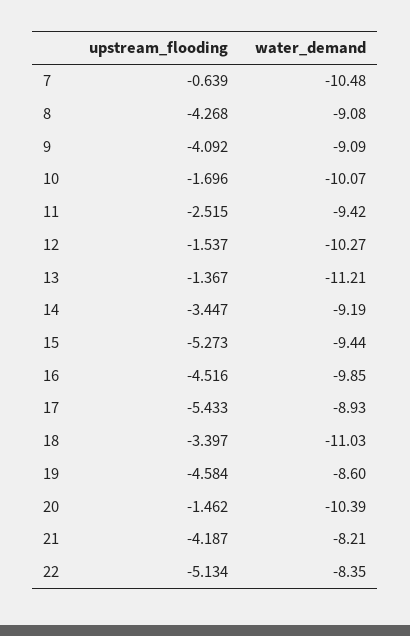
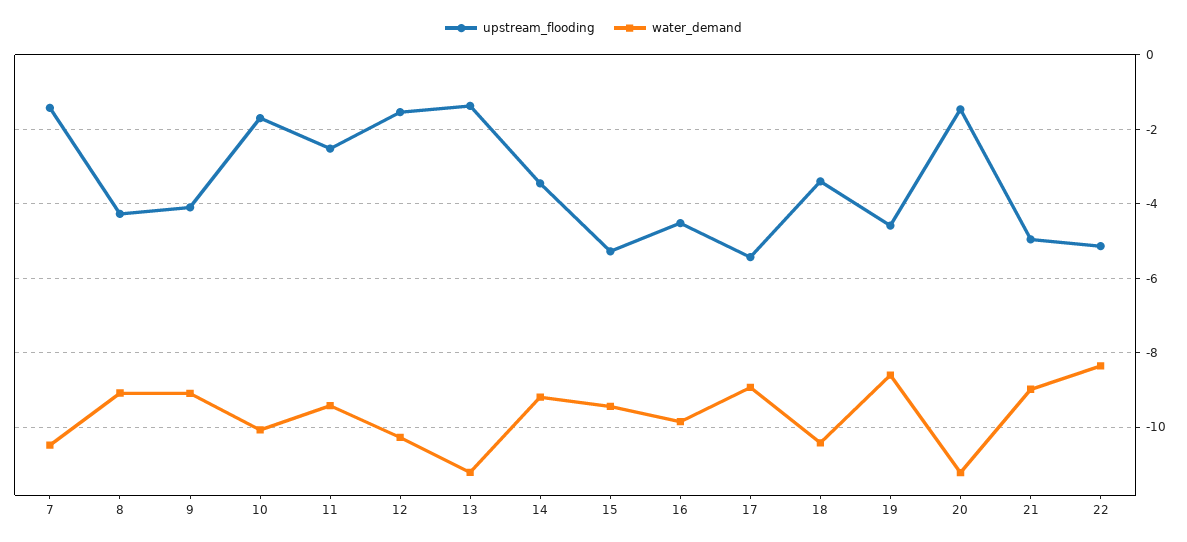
upstream_flooding, 7: -0.639 -> -1.4
water_demand, 18: -11.03 -> -10.4
water_demand, 20: -10.39 -> -11.2
upstream_flooding, 21: -4.187 -> -5
water_demand, 21: -8.21 -> -9

